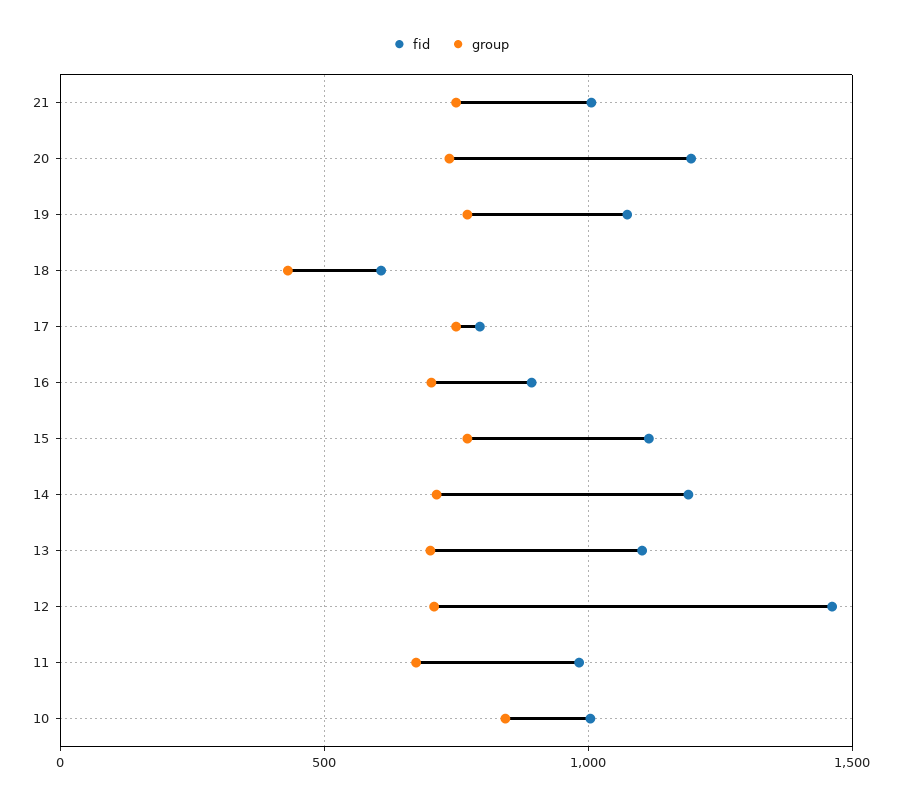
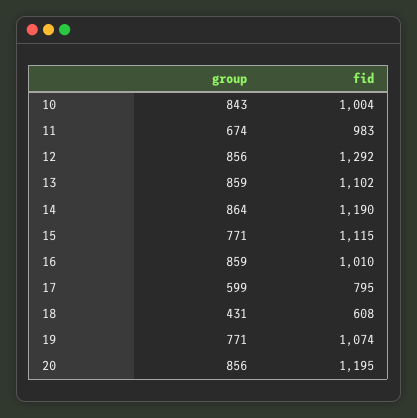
fid, 21: 1000 -> none
group, 21: 750 -> none
group, 20: 750 -> 856
group, 17: 750 -> 599
fid, 16: 900 -> 1010
group, 16: 700 -> 859
group, 14: 700 -> 864
group, 13: 700 -> 859
fid, 12: 1450 -> 1292
group, 12: 700 -> 856

